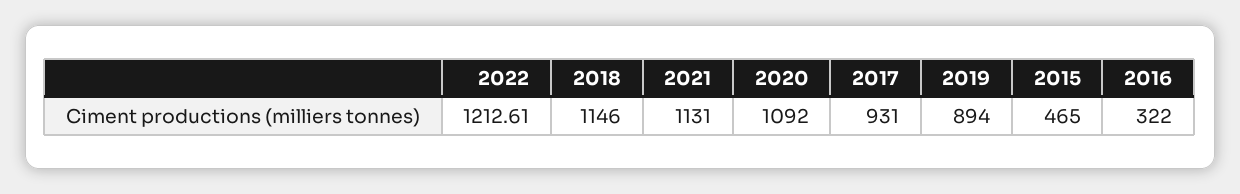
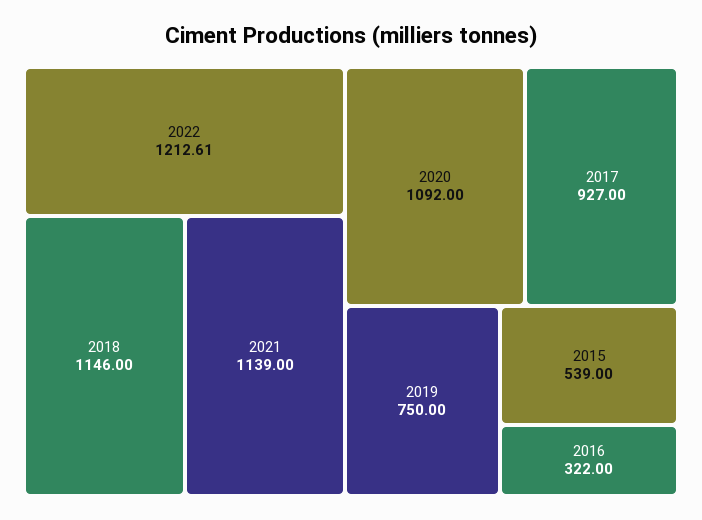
2021: 1131 -> 1139
2017: 931 -> 927
2019: 894 -> 750
2015: 465 -> 539

